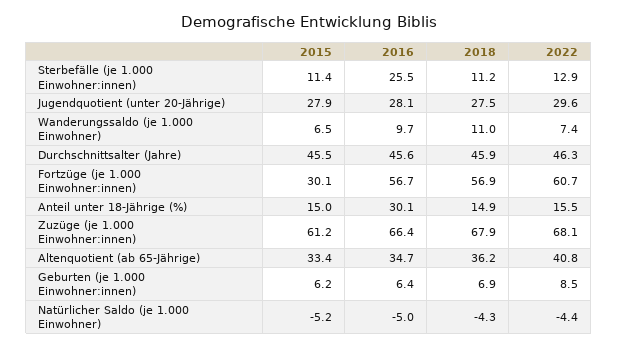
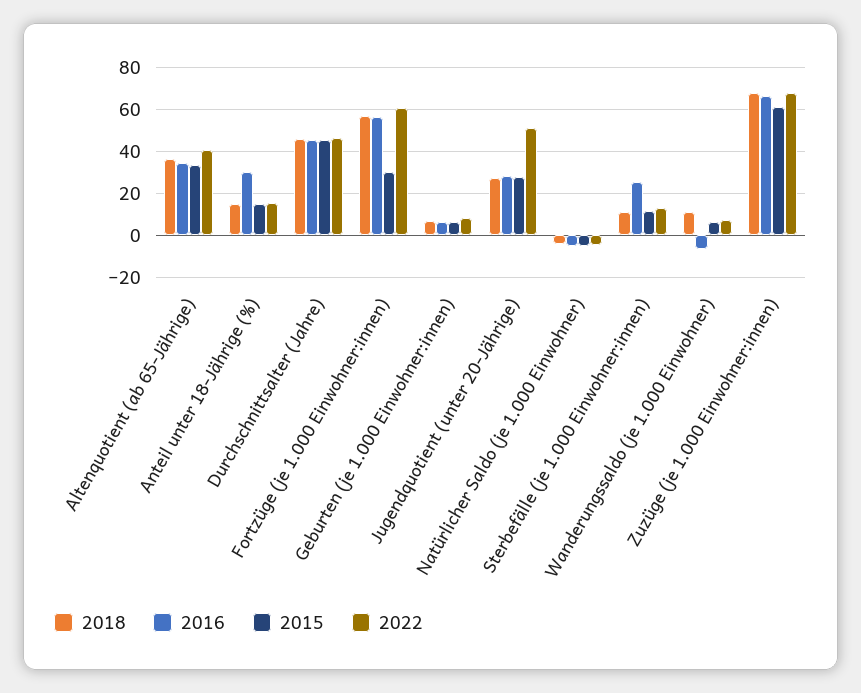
2022, Jugendquotient (unter 20-Jährige): 29.6 -> 50
2016, Wanderungssaldo (je 1.000 Einwohner): 9.7 -> -5

